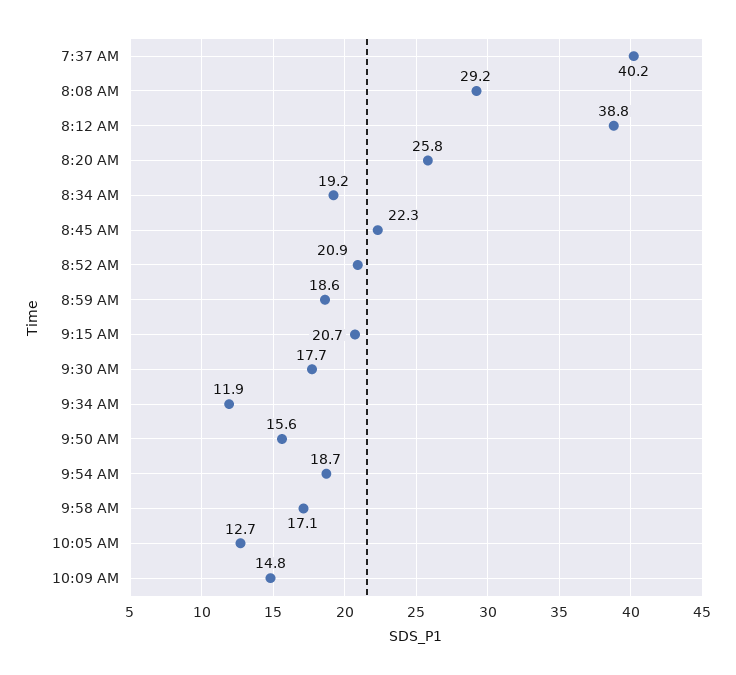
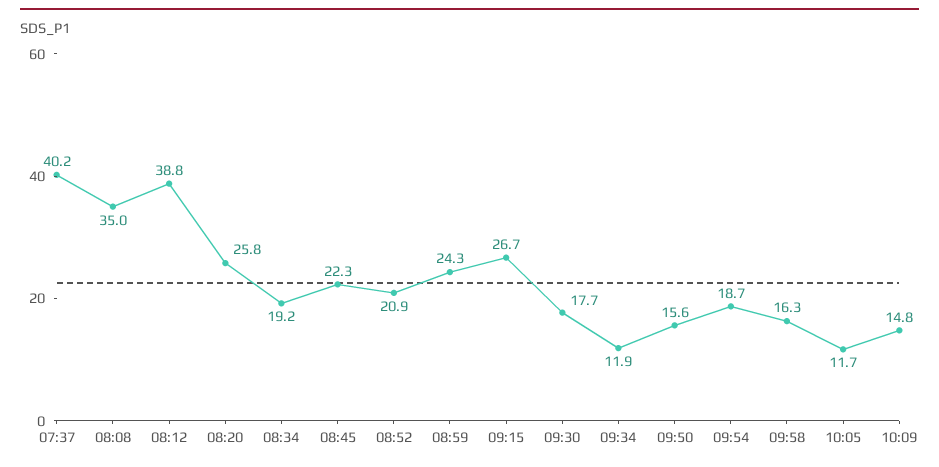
8:08 AM: 29.2 -> 35
8:59 AM: 18.6 -> 24.3
9:15 AM: 20.7 -> 26.7
9:58 AM: 17.1 -> 16.3
10:05 AM: 12.7 -> 11.7

